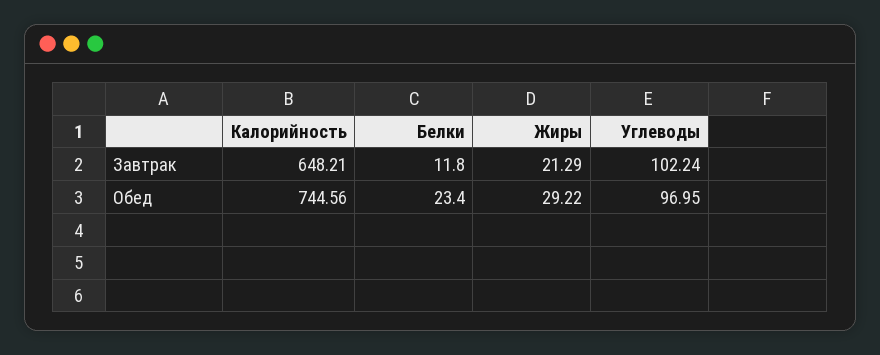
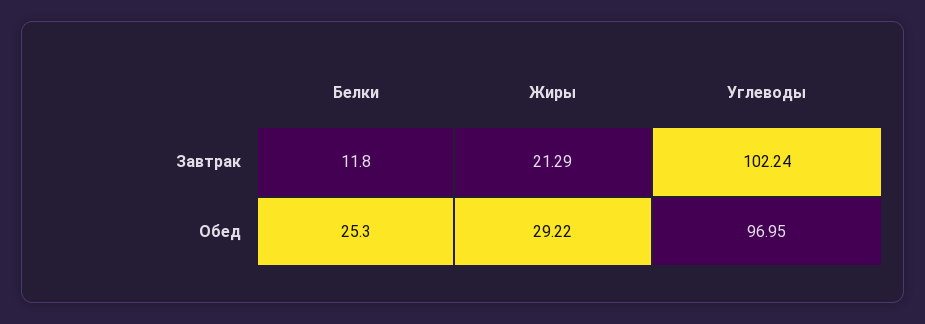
Калорийность, Завтрак: 648.21 -> none
Калорийность, Обед: 744.56 -> none
Белки, Обед: 23.4 -> 25.3

